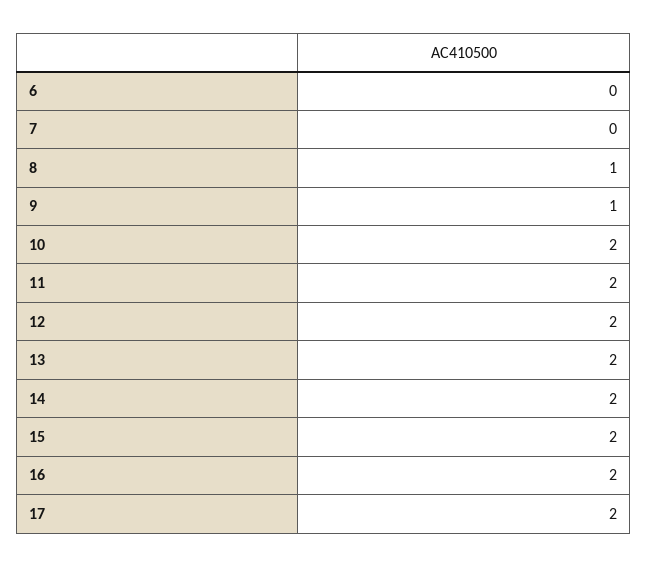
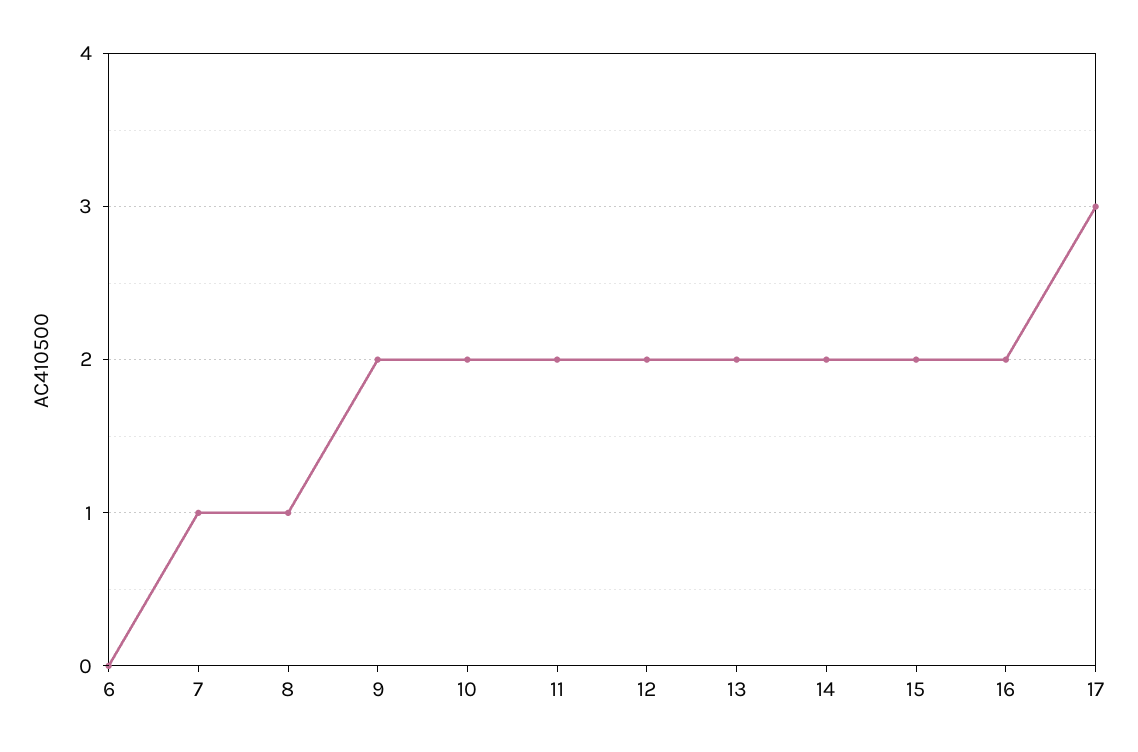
7: 0 -> 1
9: 1 -> 2
17: 2 -> 3

